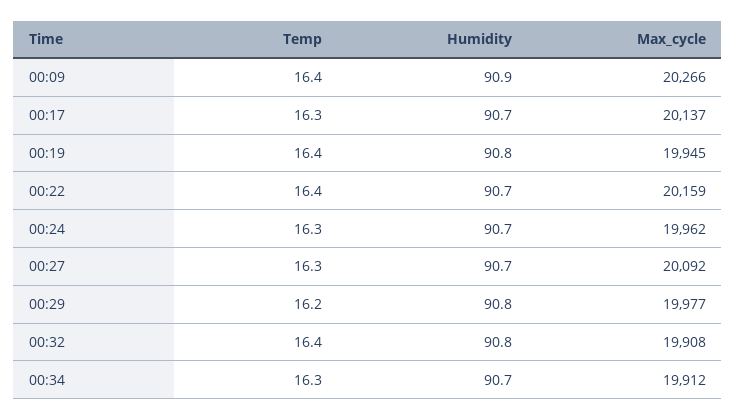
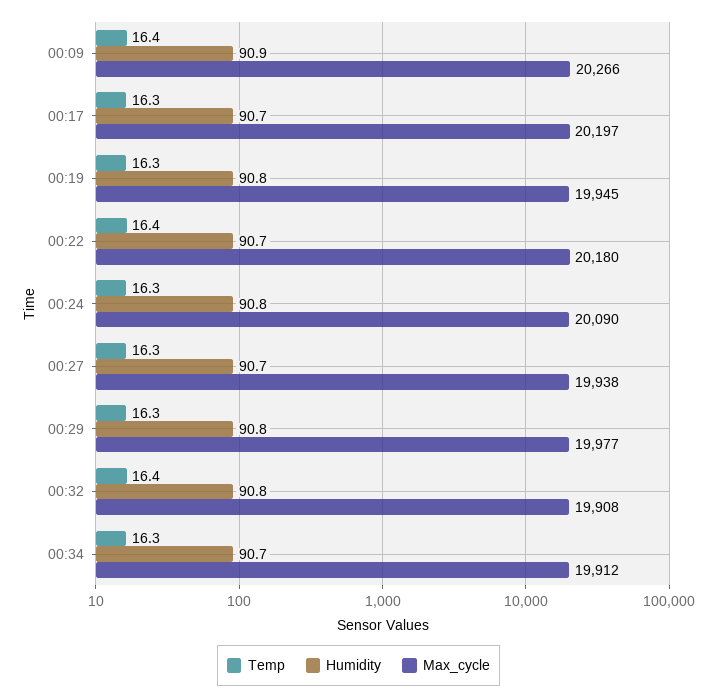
Max_cycle, 00:17: 20137 -> 20197
Temp, 00:19: 16.4 -> 16.3
Max_cycle, 00:22: 20159 -> 20180
Humidity, 00:24: 90.7 -> 90.8
Max_cycle, 00:24: 19962 -> 20090
Max_cycle, 00:27: 20092 -> 19938
Temp, 00:29: 16.2 -> 16.3

